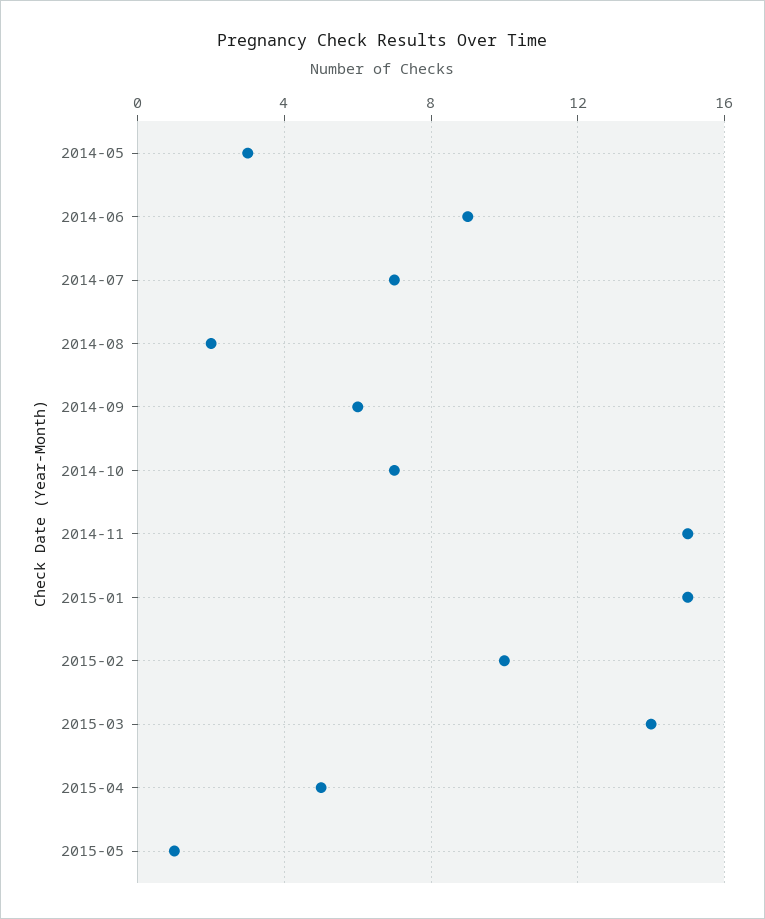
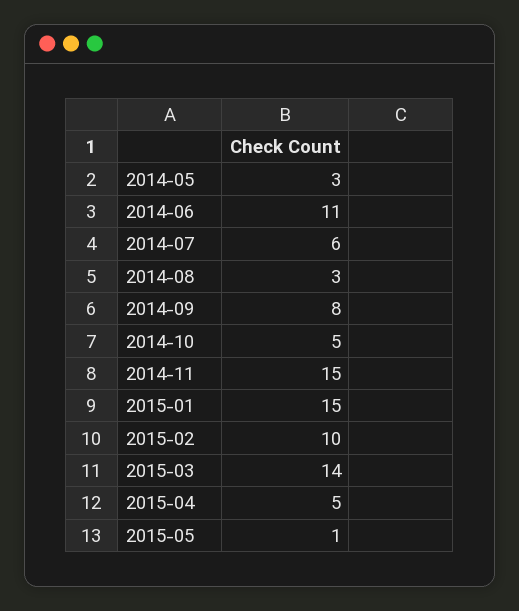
2014-06: 9 -> 11
2014-07: 7 -> 6
2014-08: 2 -> 3
2014-09: 6 -> 8
2014-10: 7 -> 5

